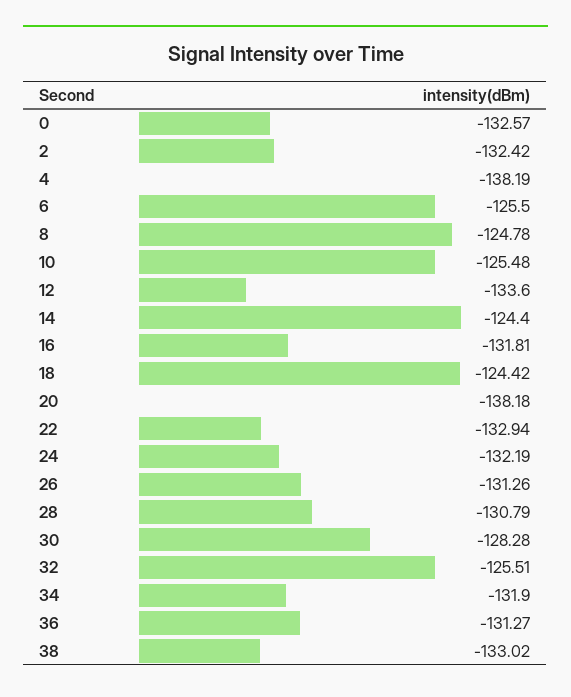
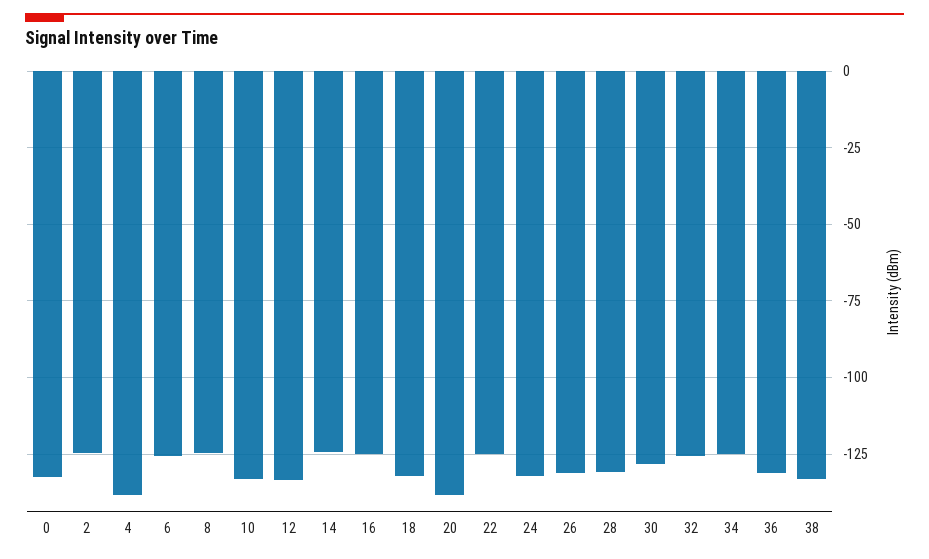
2: -132.42 -> -125
10: -125.48 -> -132.5
16: -131.81 -> -125
18: -124.42 -> -132.5
22: -132.94 -> -125
34: -131.9 -> -125

